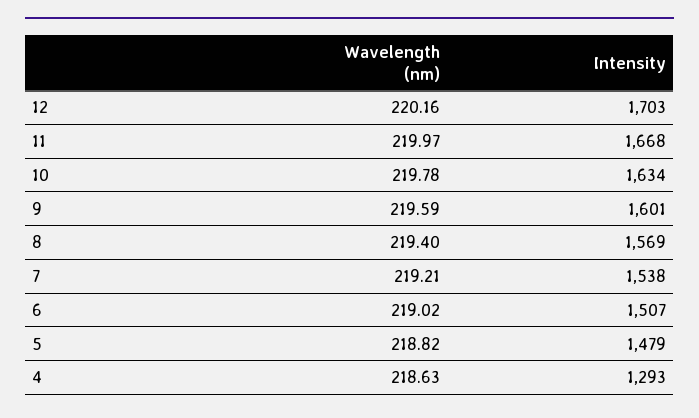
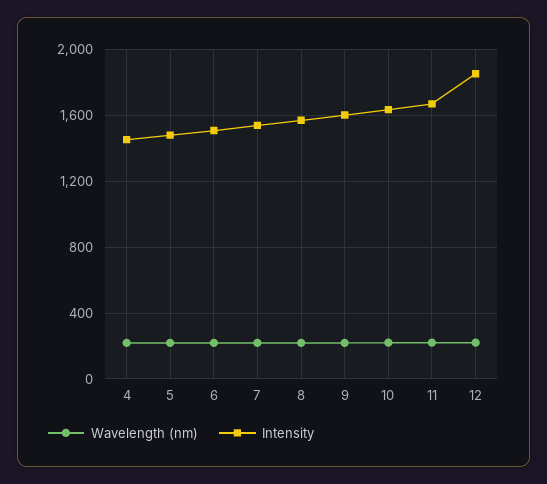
Intensity, 12: 1703 -> 1850
Intensity, 4: 1293 -> 1450

